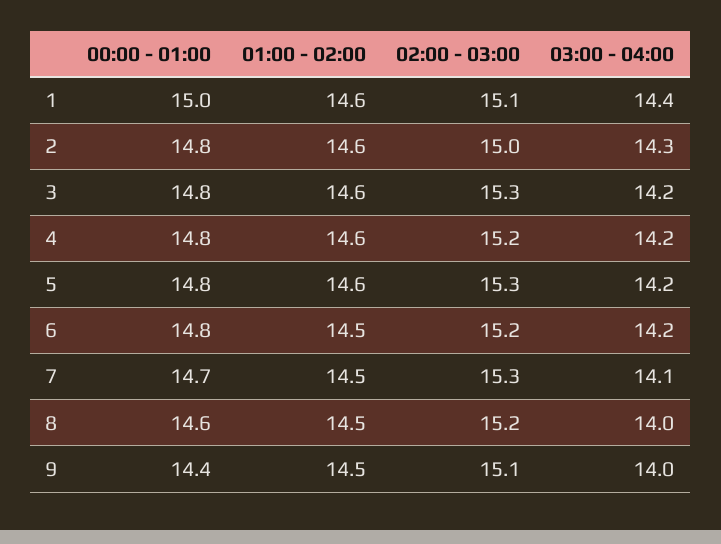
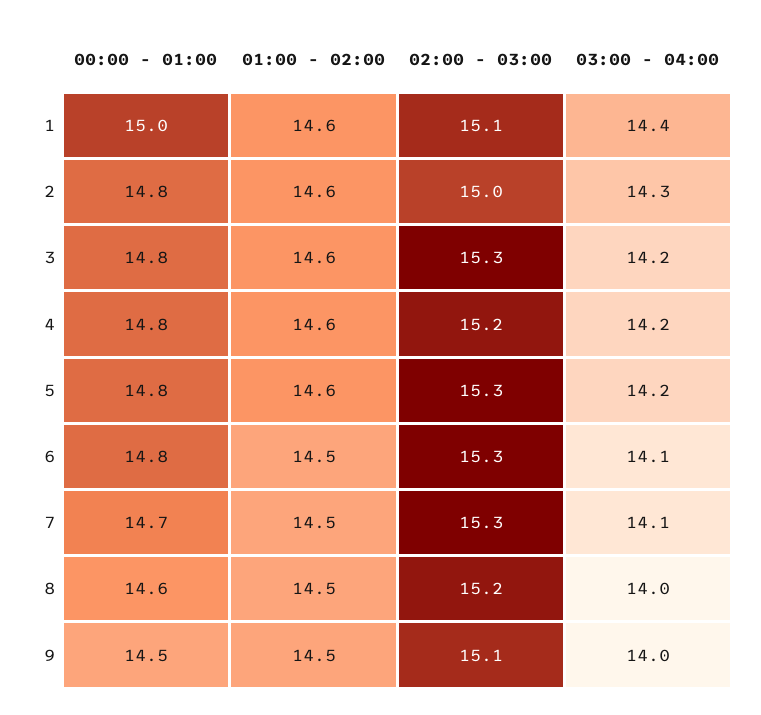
02:00 - 03:00, 6: 15.2 -> 15.3
03:00 - 04:00, 6: 14.2 -> 14.1
00:00 - 01:00, 9: 14.4 -> 14.5

